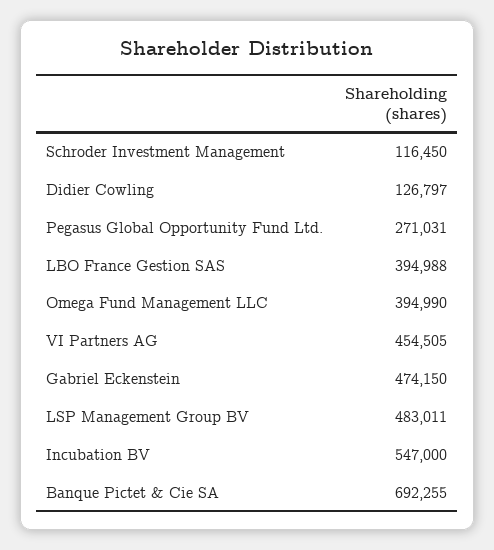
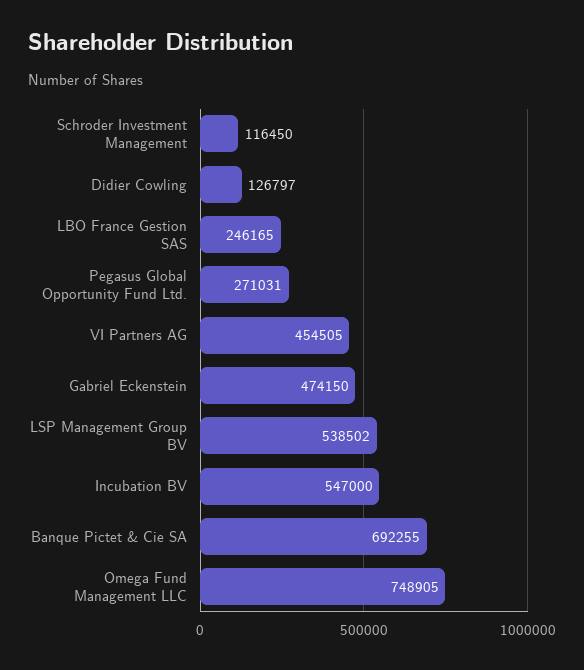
LBO France Gestion SAS: 394988 -> 246165
Omega Fund Management LLC: 394990 -> 748905
LSP Management Group BV: 483011 -> 538502

